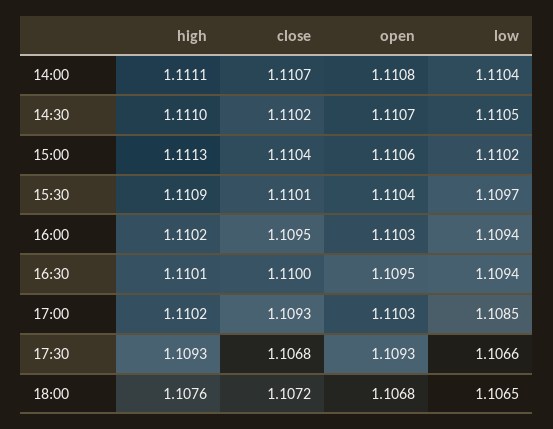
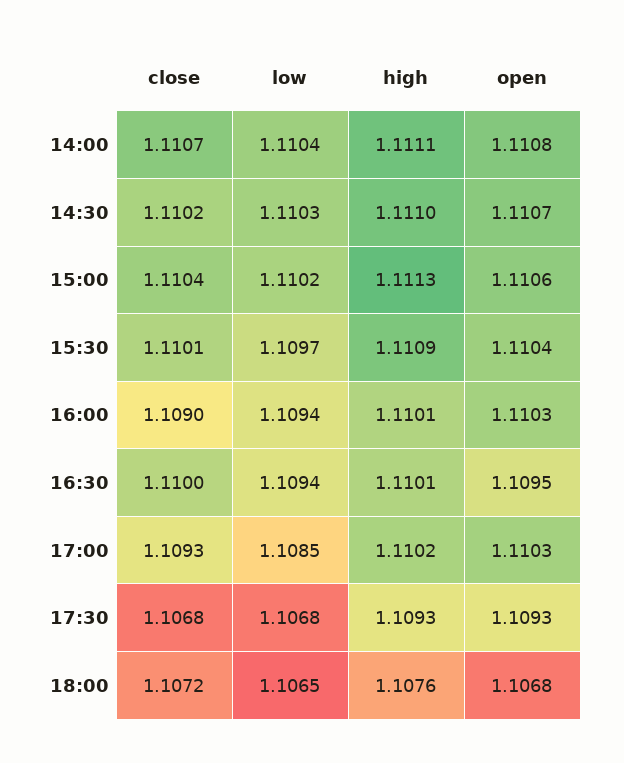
low, 14:30: 1.1105 -> 1.1103
high, 16:00: 1.1102 -> 1.1101
close, 16:00: 1.1095 -> 1.109
low, 17:30: 1.1066 -> 1.1068

